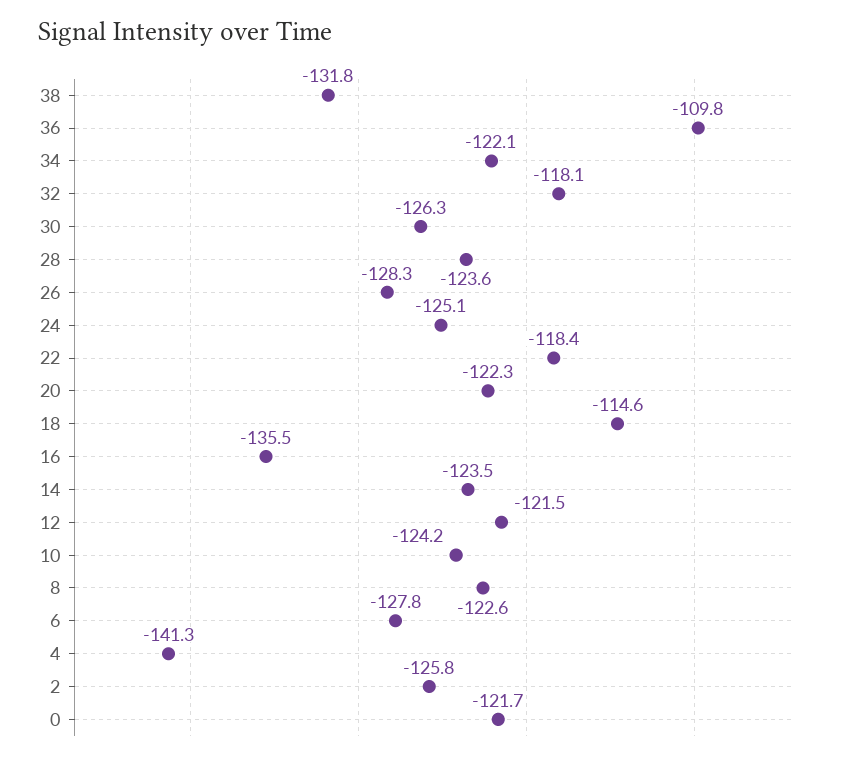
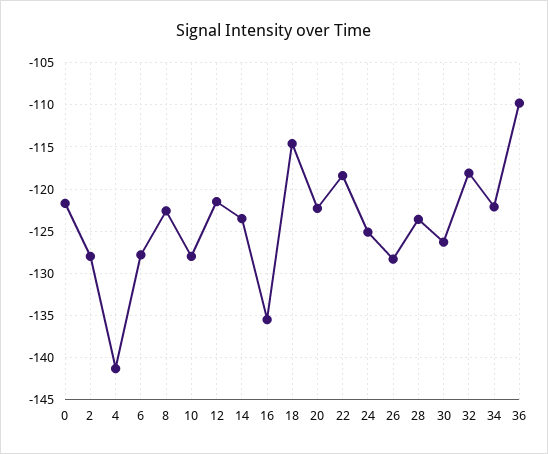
38: -131.8 -> none
10: -124.2 -> -128
2: -125.8 -> -128

